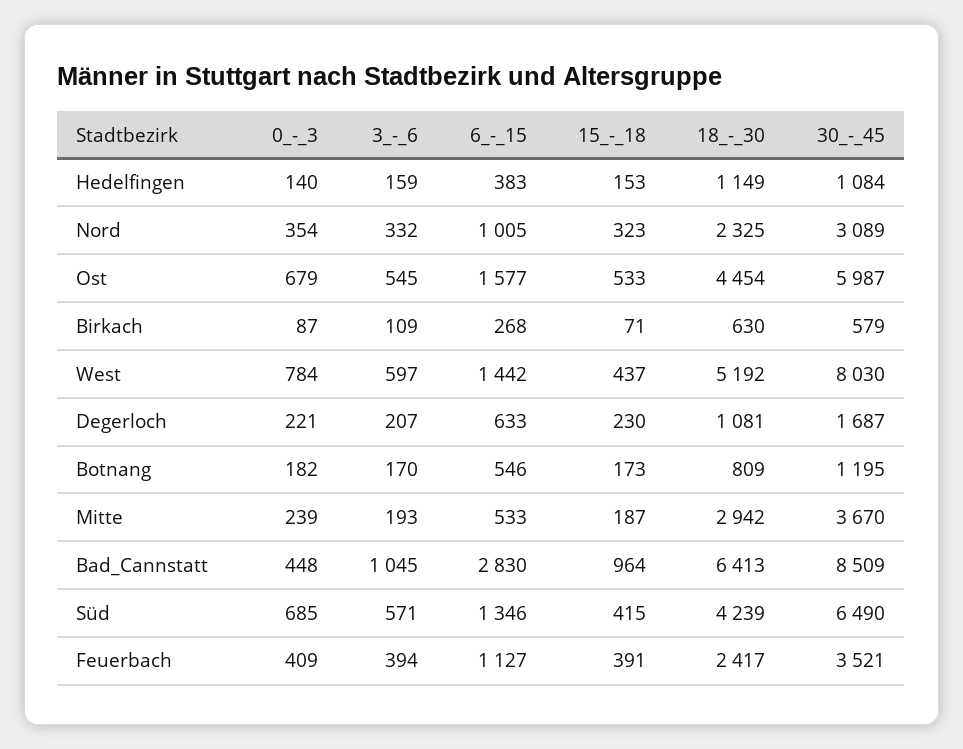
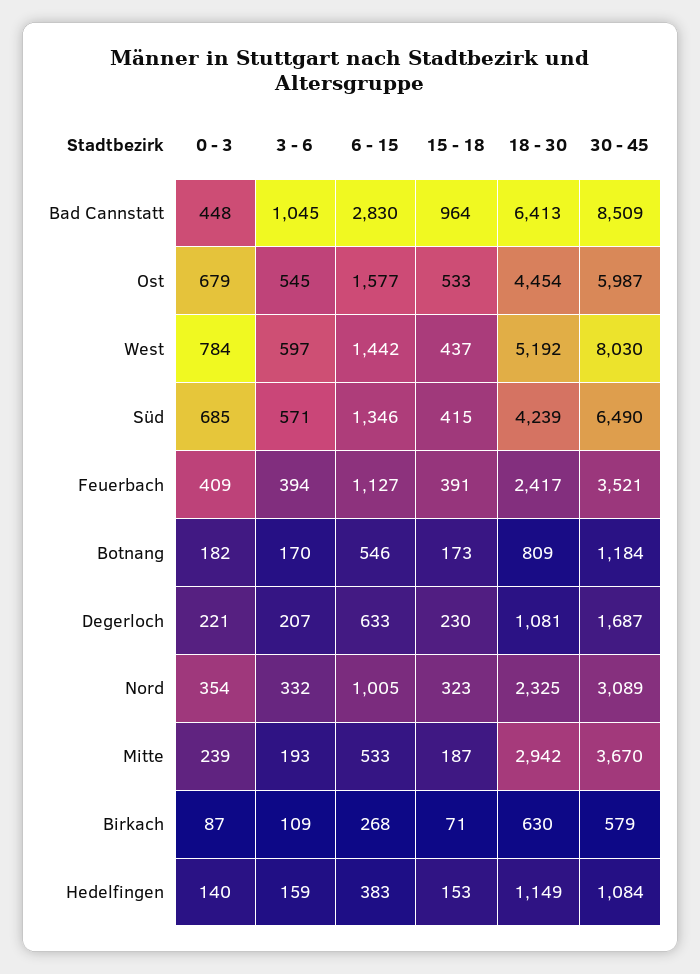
30_-_45, Botnang: 1195 -> 1184

